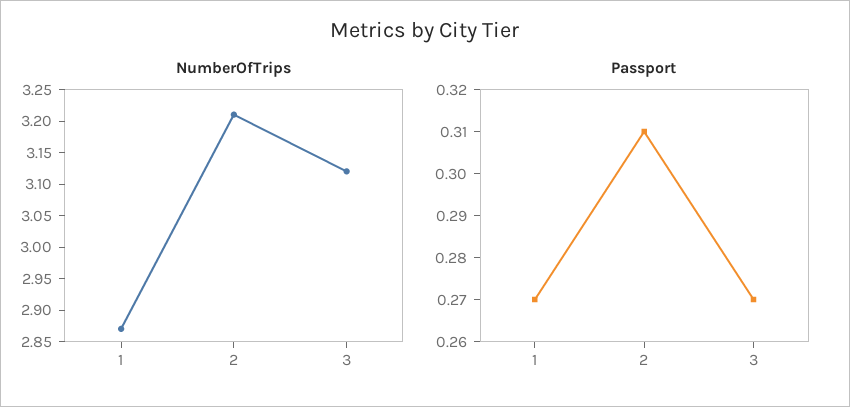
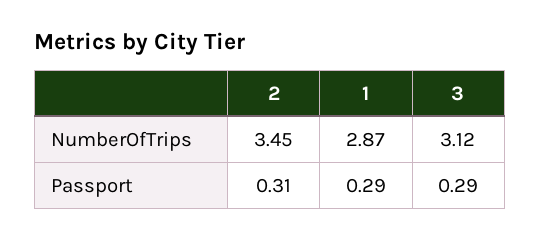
NumberOfTrips, 2: 3.2 -> 3.45
Passport, 1: 0.27 -> 0.29
Passport, 3: 0.27 -> 0.29

